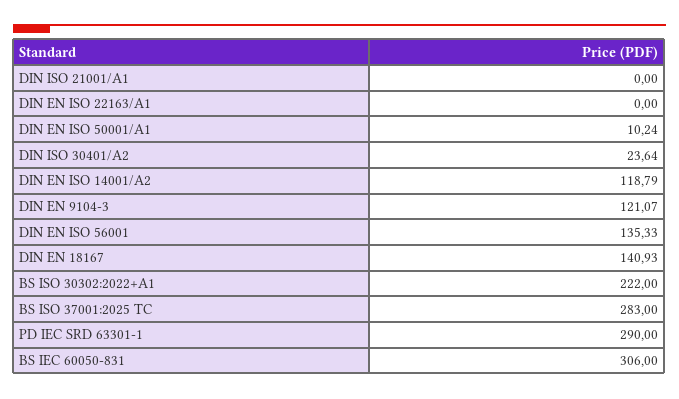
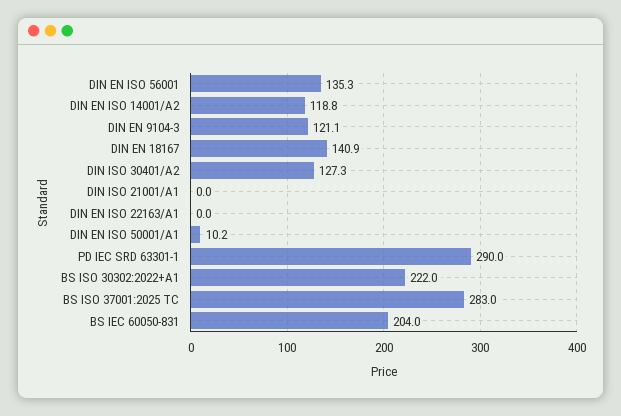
DIN ISO 30401/A2: 23.64 -> 127.3
BS IEC 60050-831: 306 -> 204

